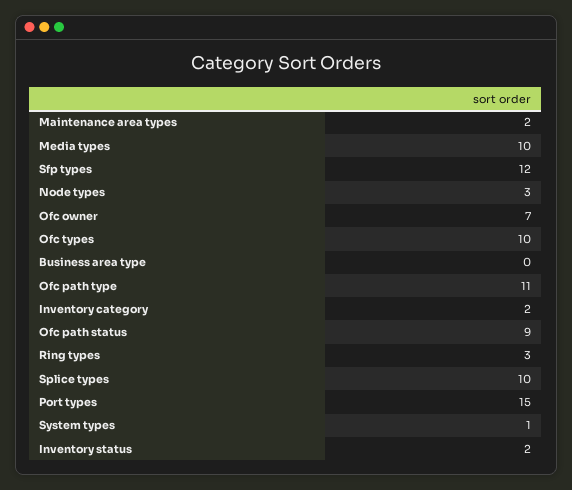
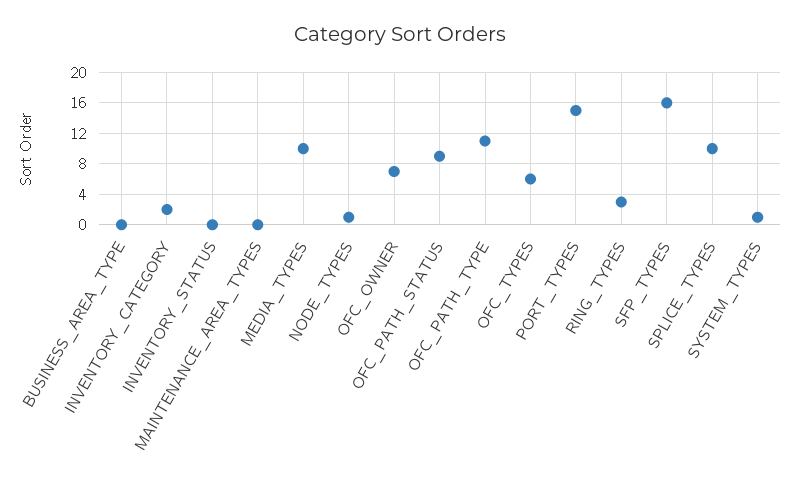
Maintenance area types: 2 -> 0
Sfp types: 12 -> 16
Node types: 3 -> 1
Ofc types: 10 -> 6
Inventory status: 2 -> 0

